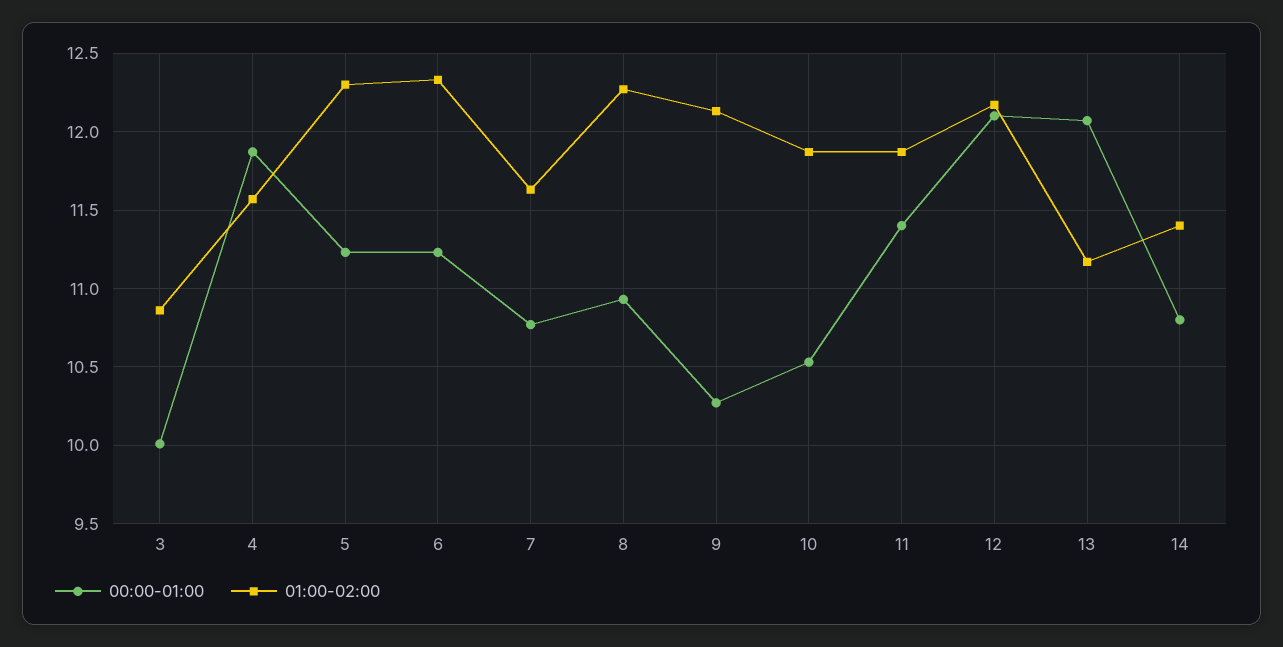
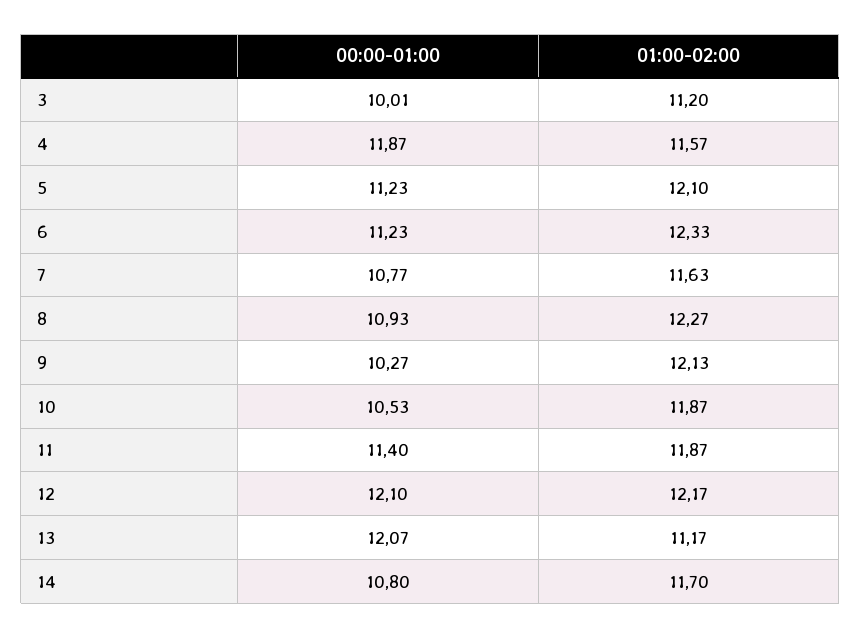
01:00-02:00, 3: 10.85 -> 11.2
01:00-02:00, 5: 12.3 -> 12.1
01:00-02:00, 14: 11.4 -> 11.7

